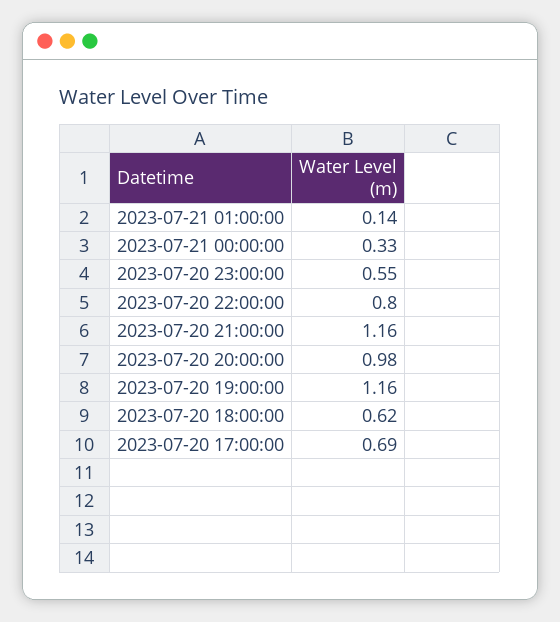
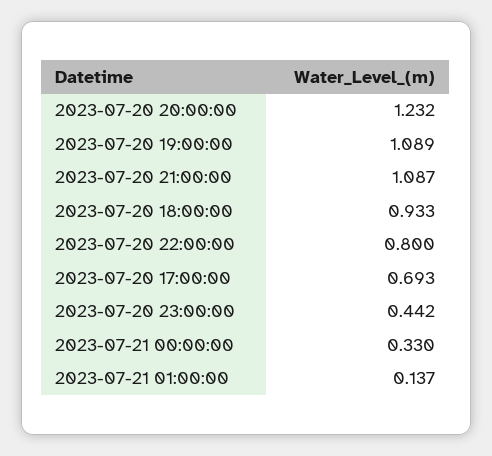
2023-07-20 23:00:00: 0.55 -> 0.442
2023-07-20 21:00:00: 1.16 -> 1.087
2023-07-20 20:00:00: 0.98 -> 1.232
2023-07-20 19:00:00: 1.16 -> 1.089
2023-07-20 18:00:00: 0.62 -> 0.933

